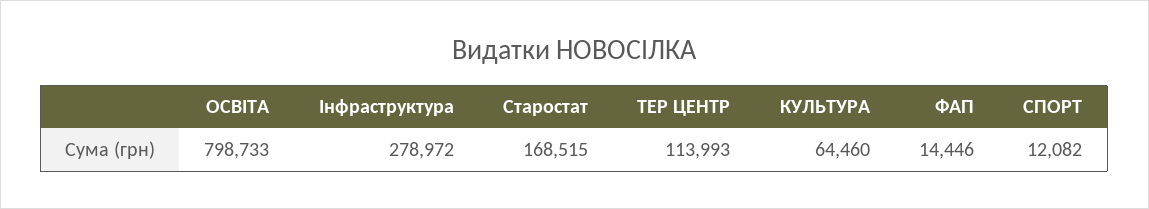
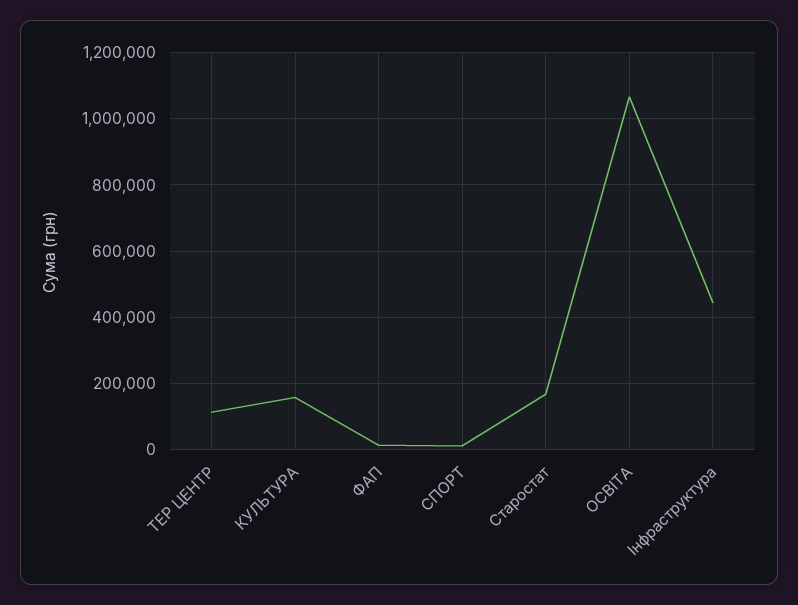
ОСВІТА: 798733 -> 1060000
Інфраструктура: 278972 -> 440000
КУЛЬТУРА: 64460 -> 160000

